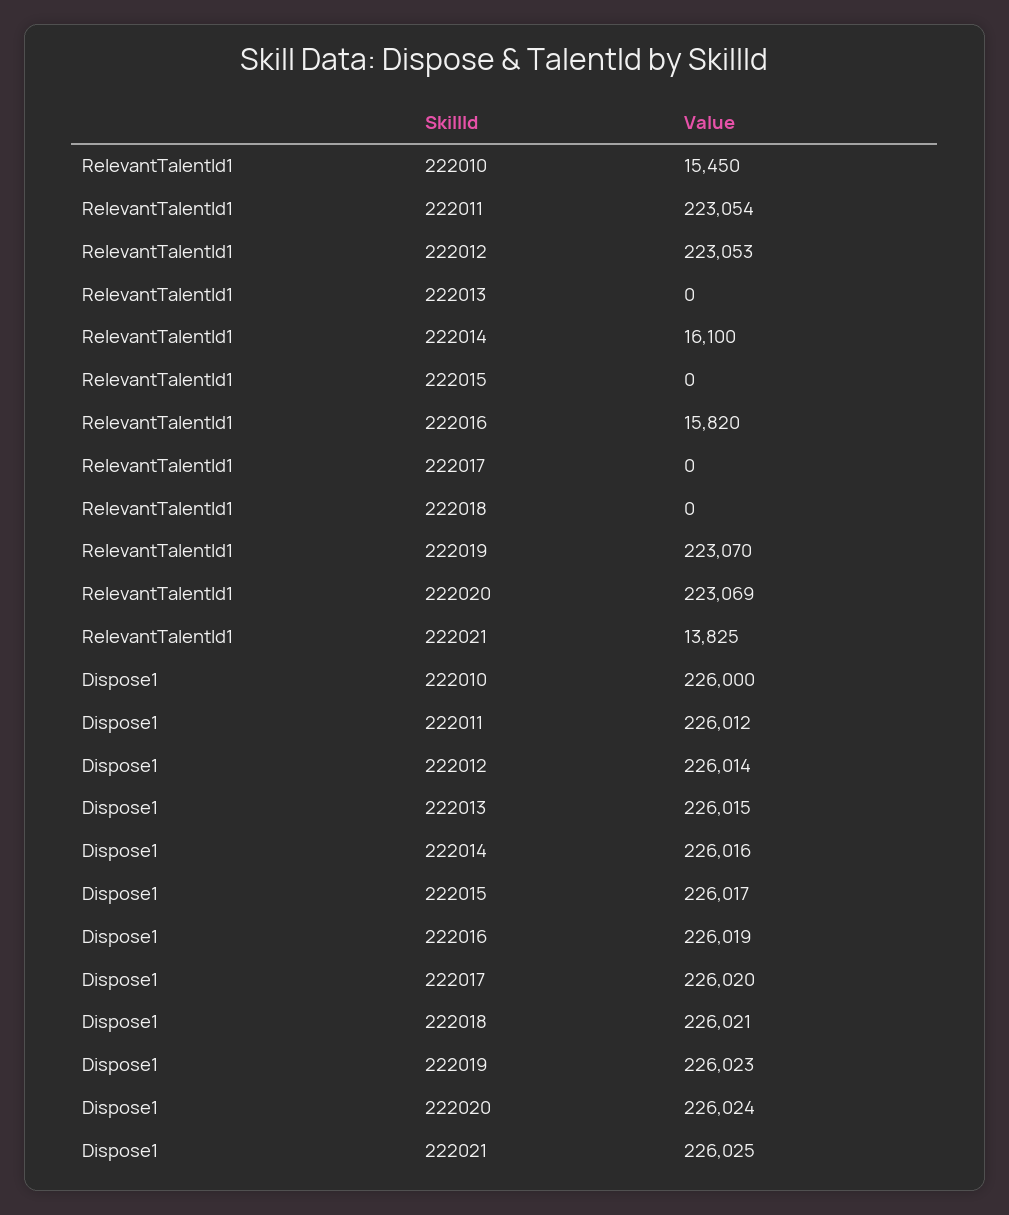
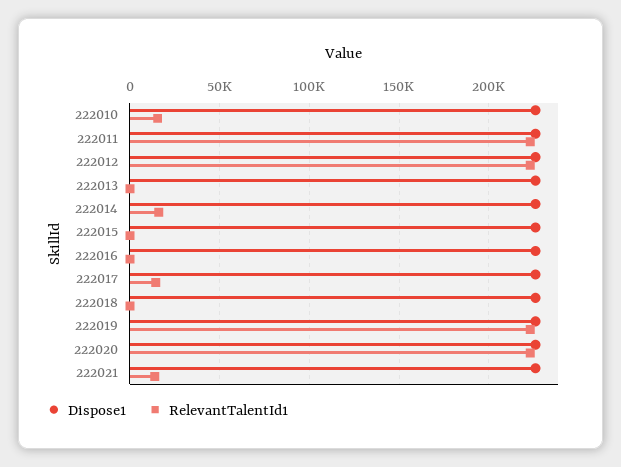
RelevantTalentId1, 222016: 15820 -> 0
RelevantTalentId1, 222017: 0 -> 15000

